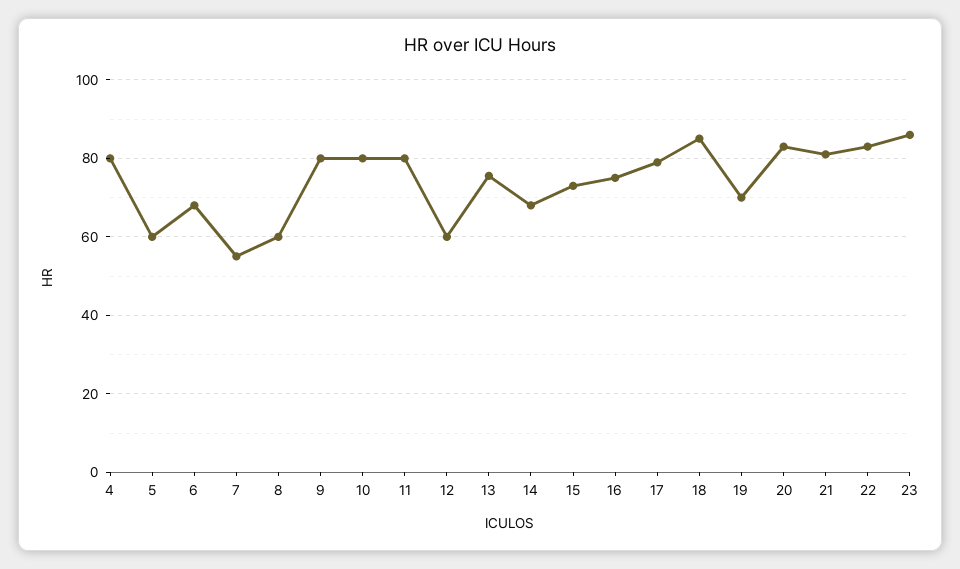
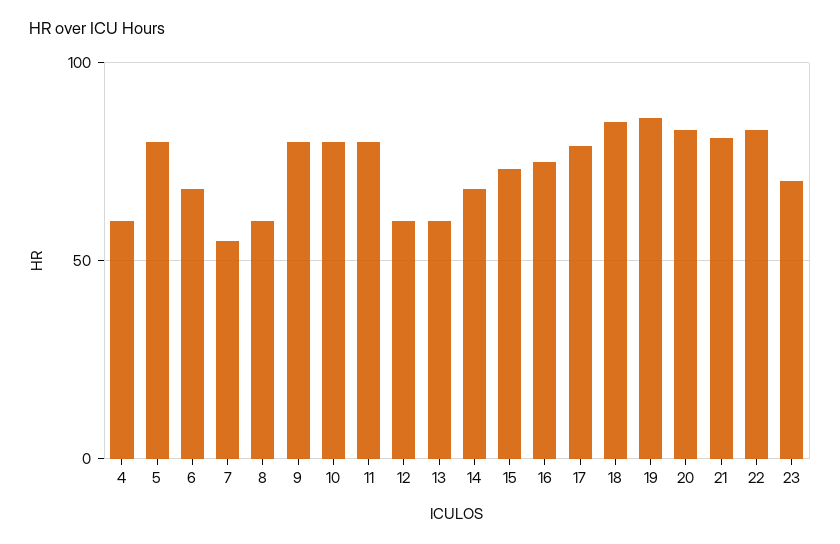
4: 80 -> 60
5: 60 -> 80
13: 76 -> 60
19: 70 -> 85
23: 86 -> 70

